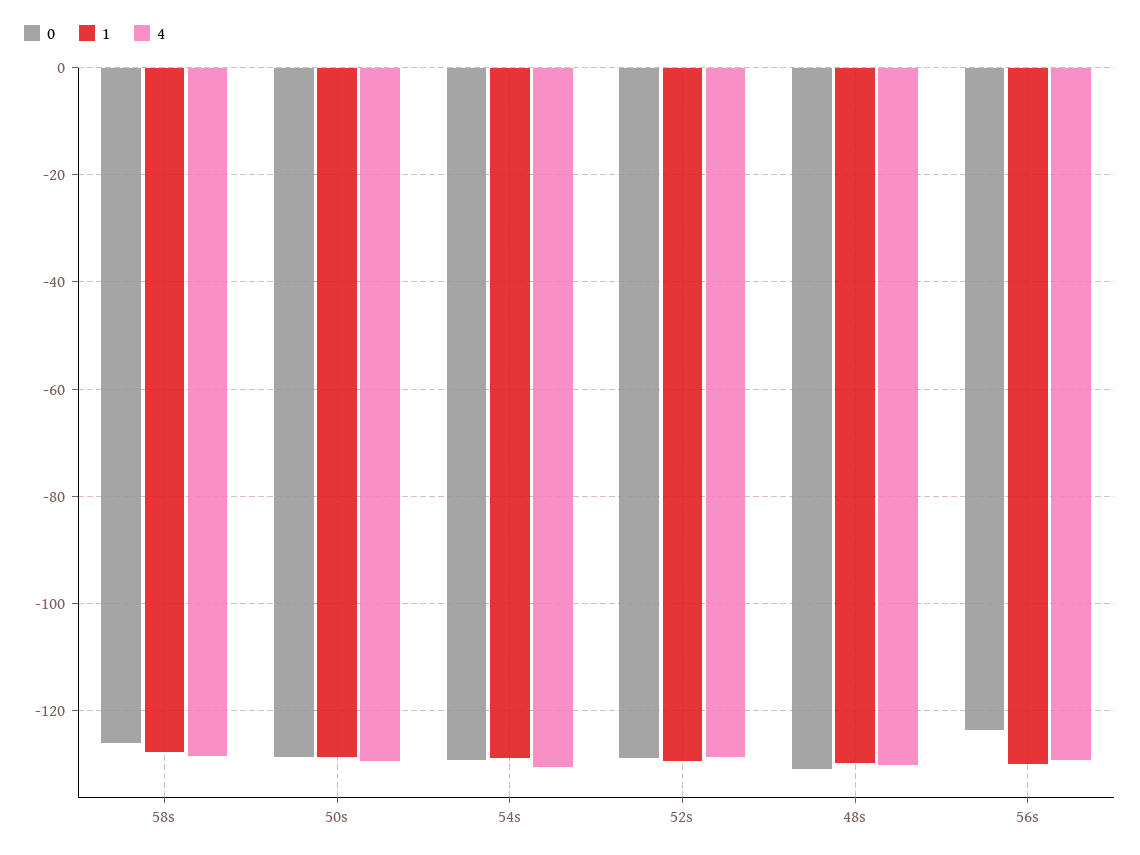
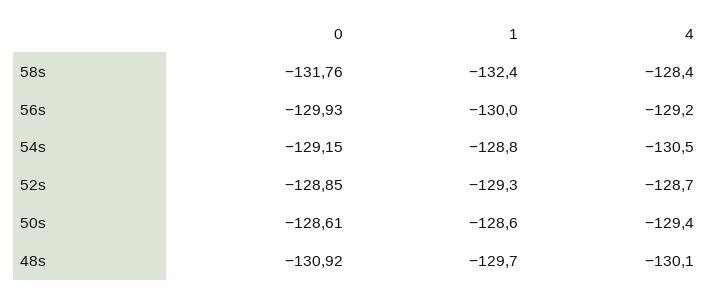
0, 58s: -126 -> -131.76
1, 58s: -128 -> -132.4
0, 56s: -124 -> -129.93

